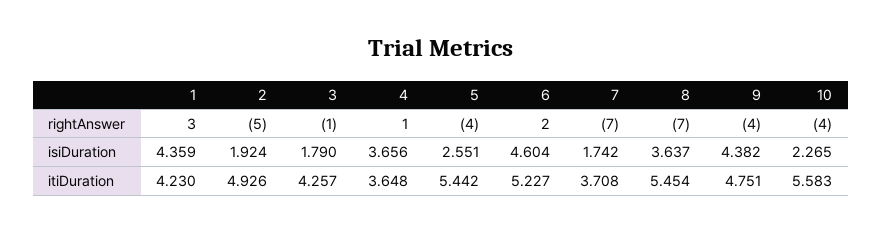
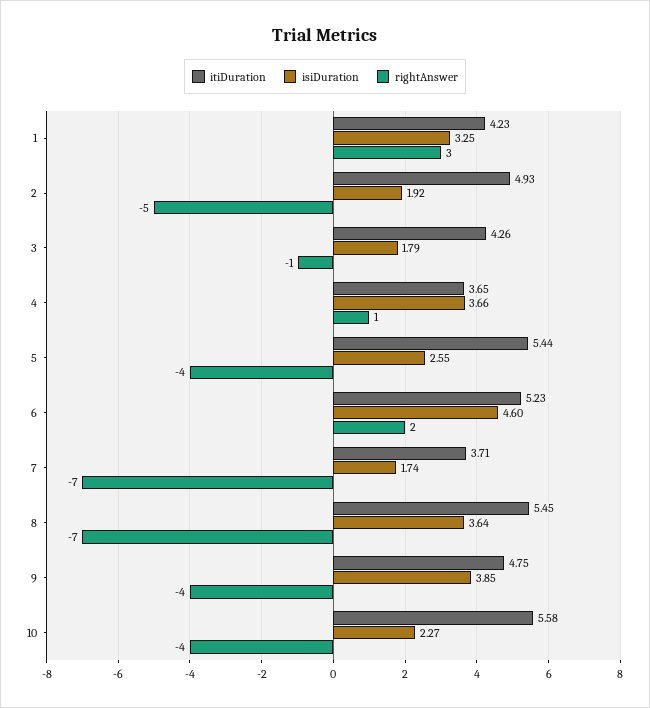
isiDuration, 1: 4.359 -> 3.25
isiDuration, 9: 4.382 -> 3.85

